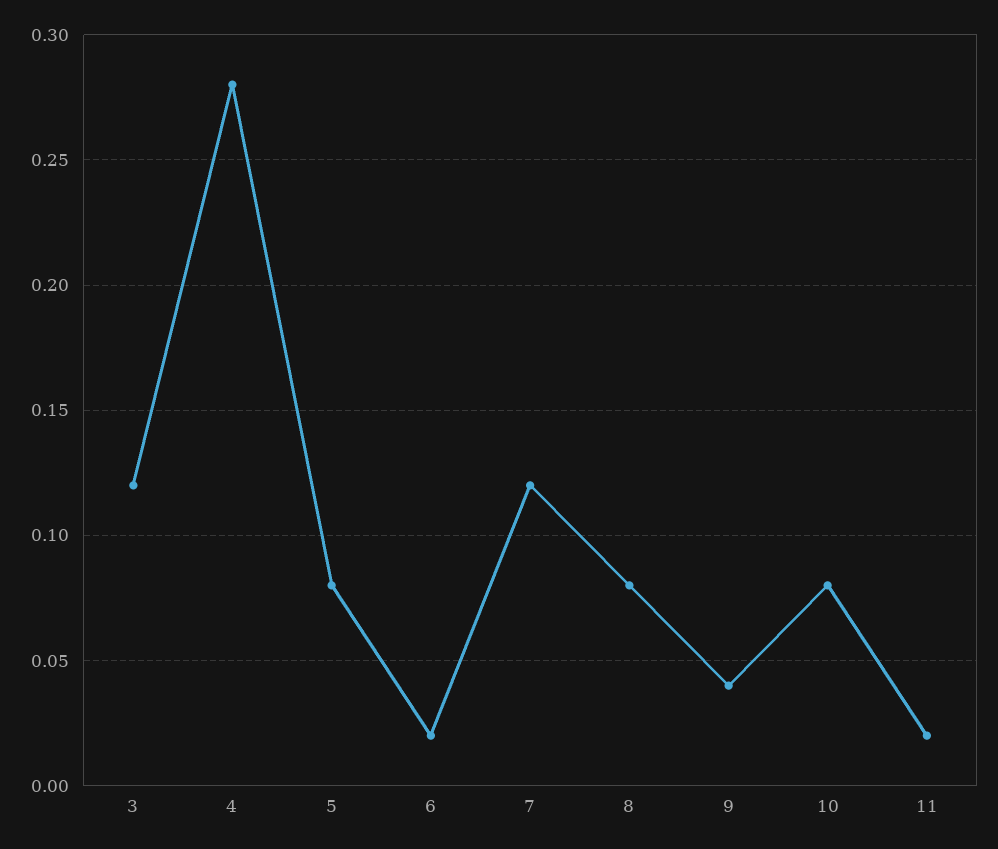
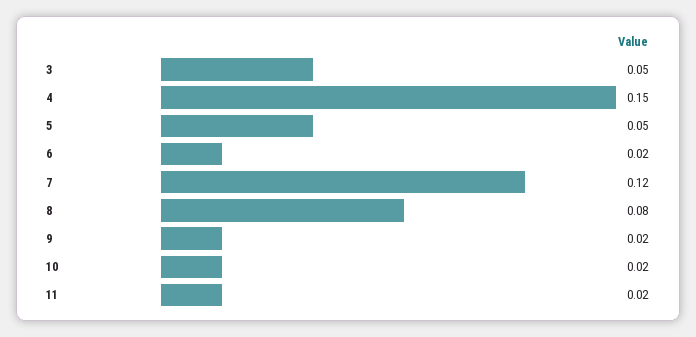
3: 0.12 -> 0.05
4: 0.28 -> 0.15
5: 0.08 -> 0.05
9: 0.04 -> 0.02
10: 0.08 -> 0.02

